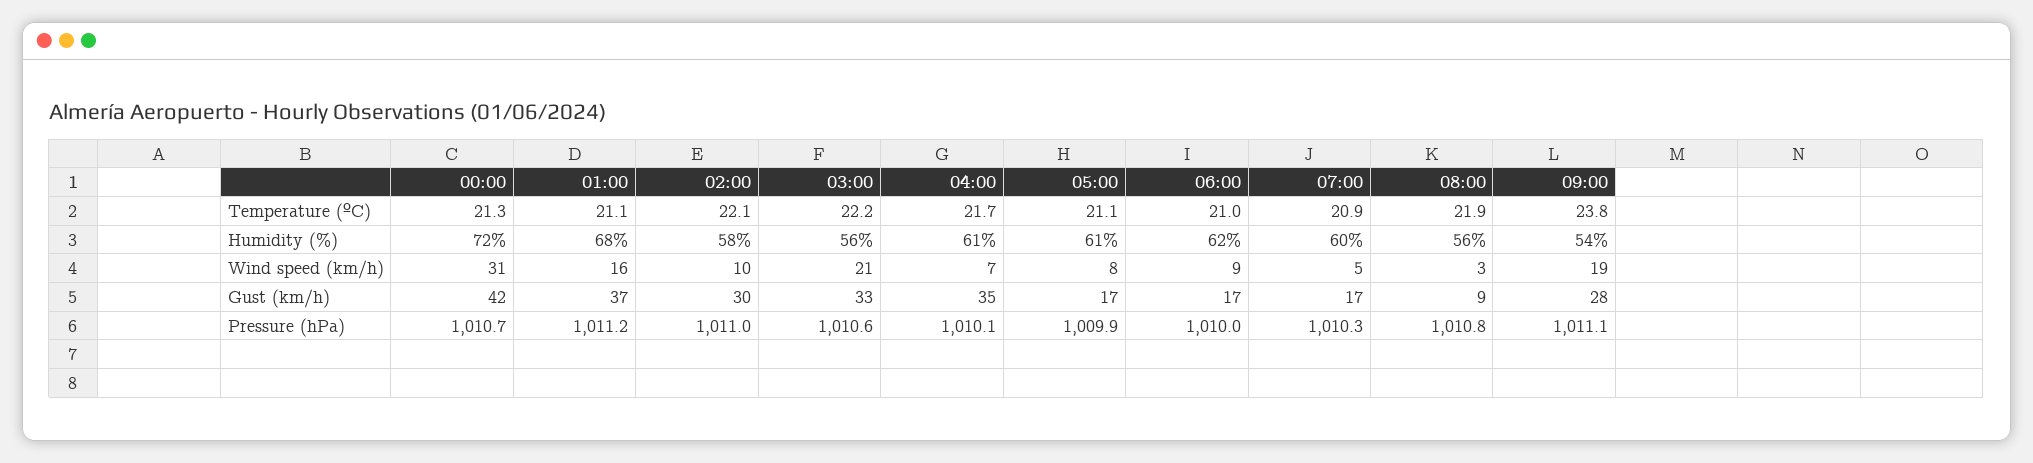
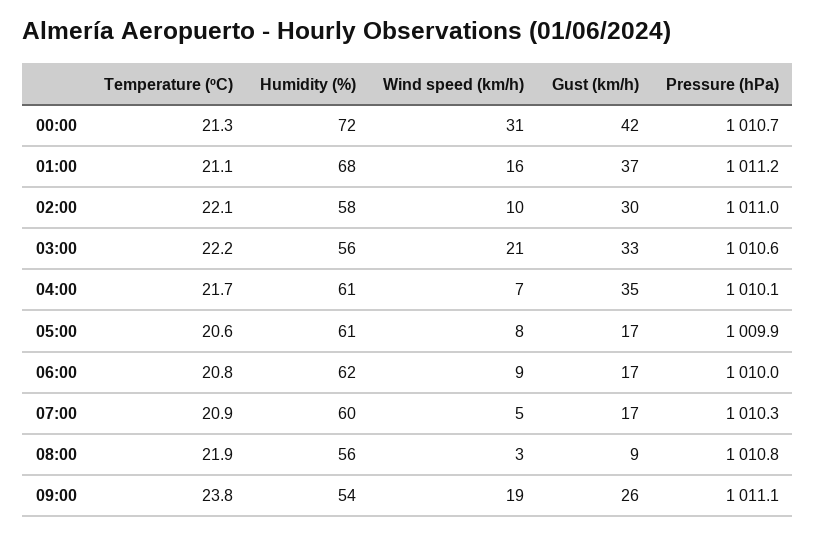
05:00, Temperature (ºC): 21.1 -> 20.6
06:00, Temperature (ºC): 21 -> 20.8
09:00, Gust (km/h): 28 -> 26

